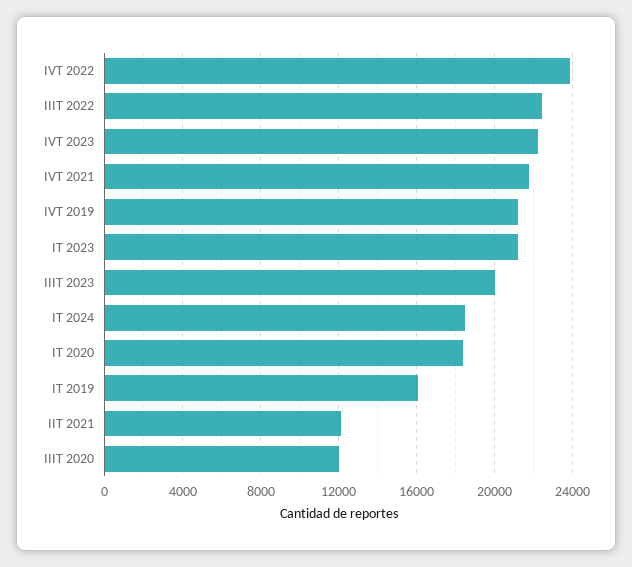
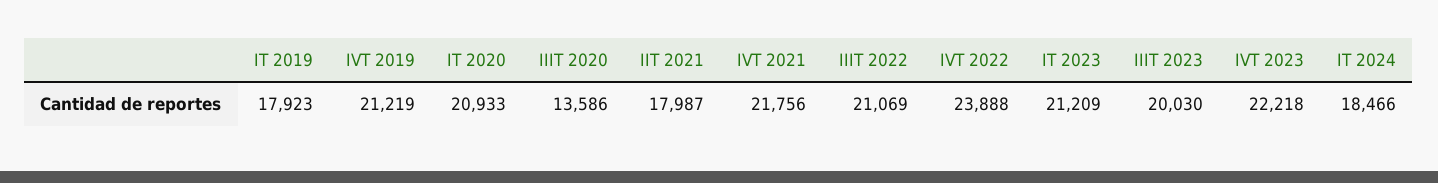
IIIT 2022: 22500 -> 21069
IT 2020: 18500 -> 20933
IT 2019: 16000 -> 17923
IIT 2021: 12000 -> 17987
IIIT 2020: 12000 -> 13586

